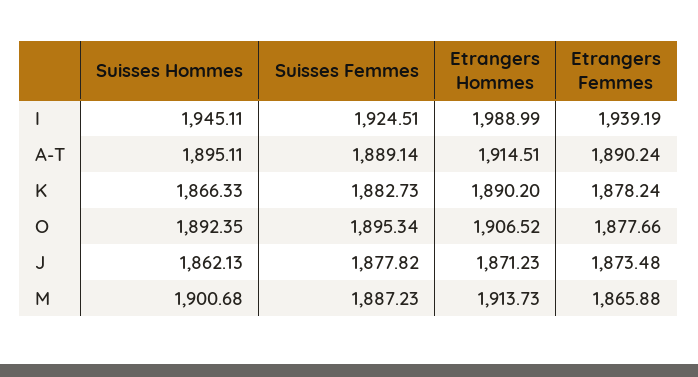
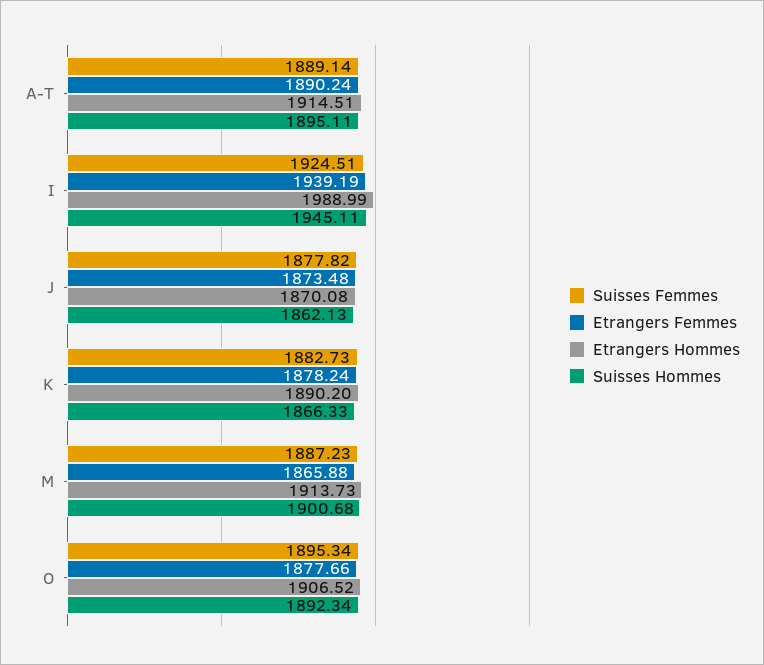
Suisses Hommes, O: 1892.35 -> 1892.34
Etrangers Hommes, J: 1871.23 -> 1870.08

